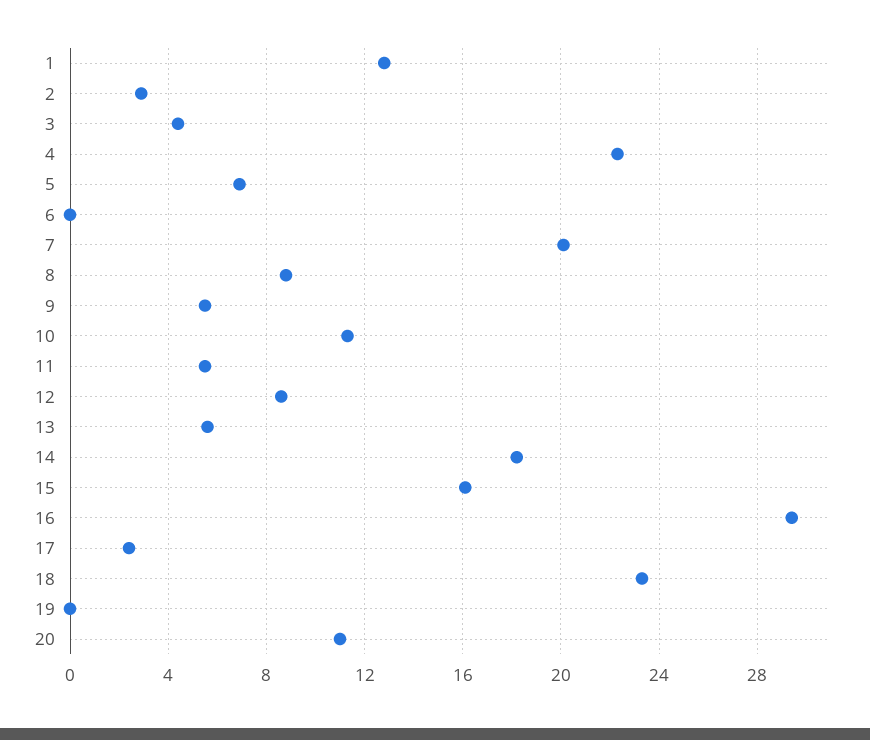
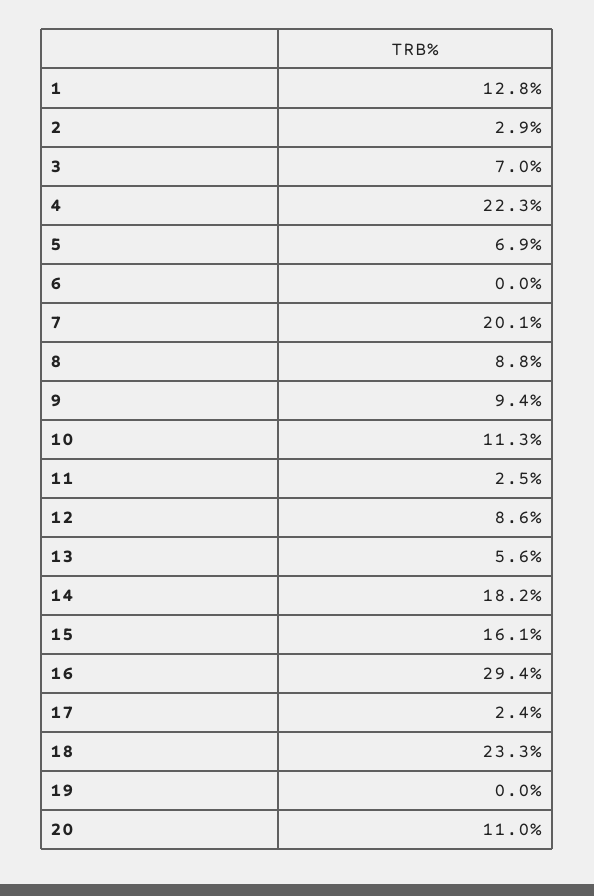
3: 4.5 -> 7
9: 5.5 -> 9.4
11: 5.5 -> 2.5

